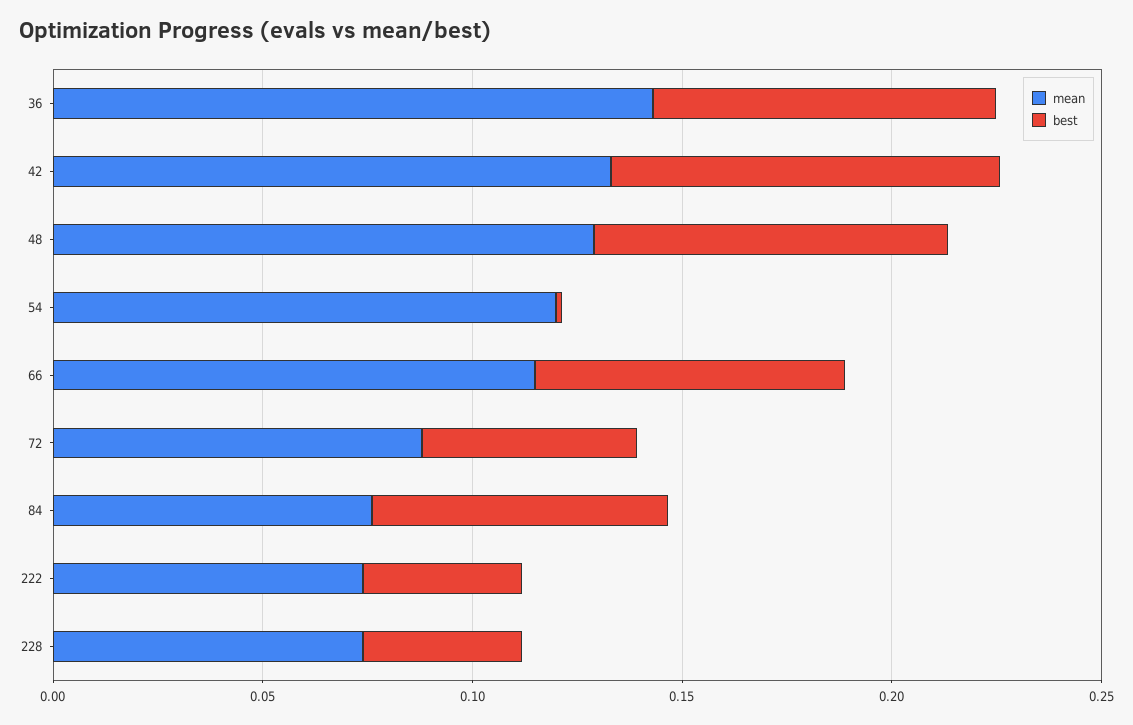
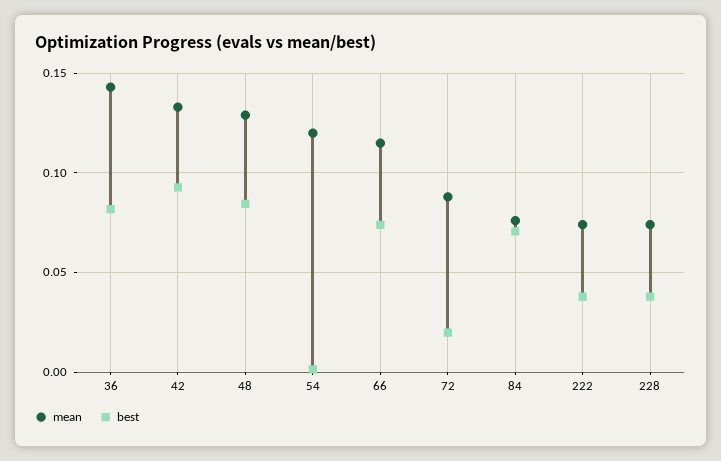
best, 72: 0.05 -> 0.02

